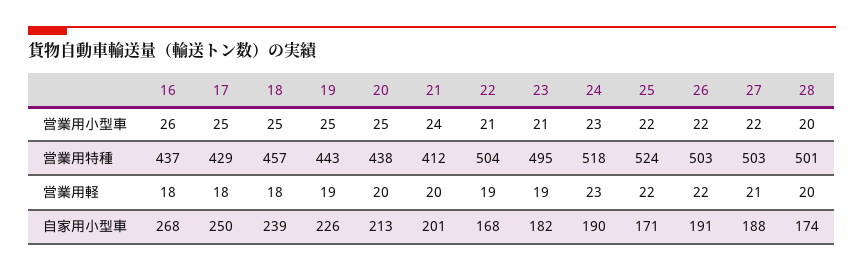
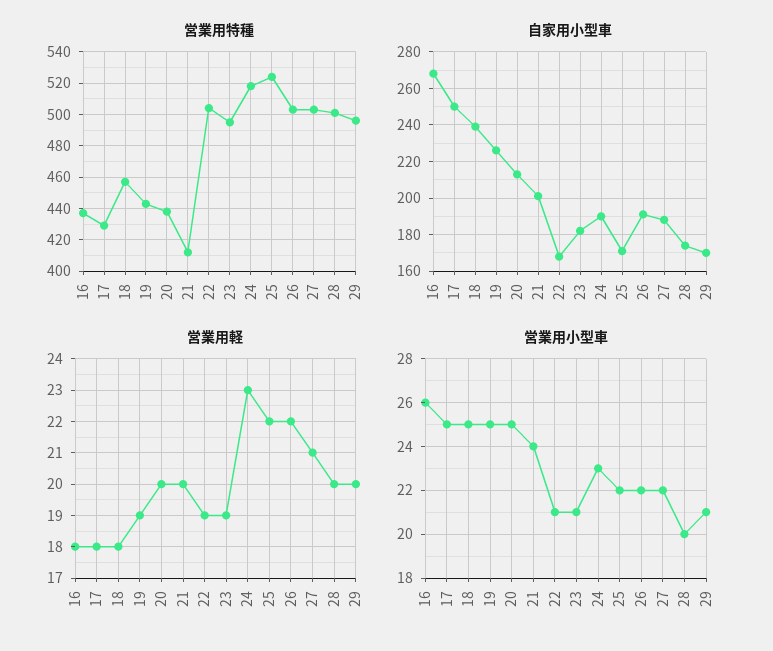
営業用特種, 29: none -> 495
自家用小型車, 29: none -> 170
営業用軽, 29: none -> 20
営業用小型車, 29: none -> 21

